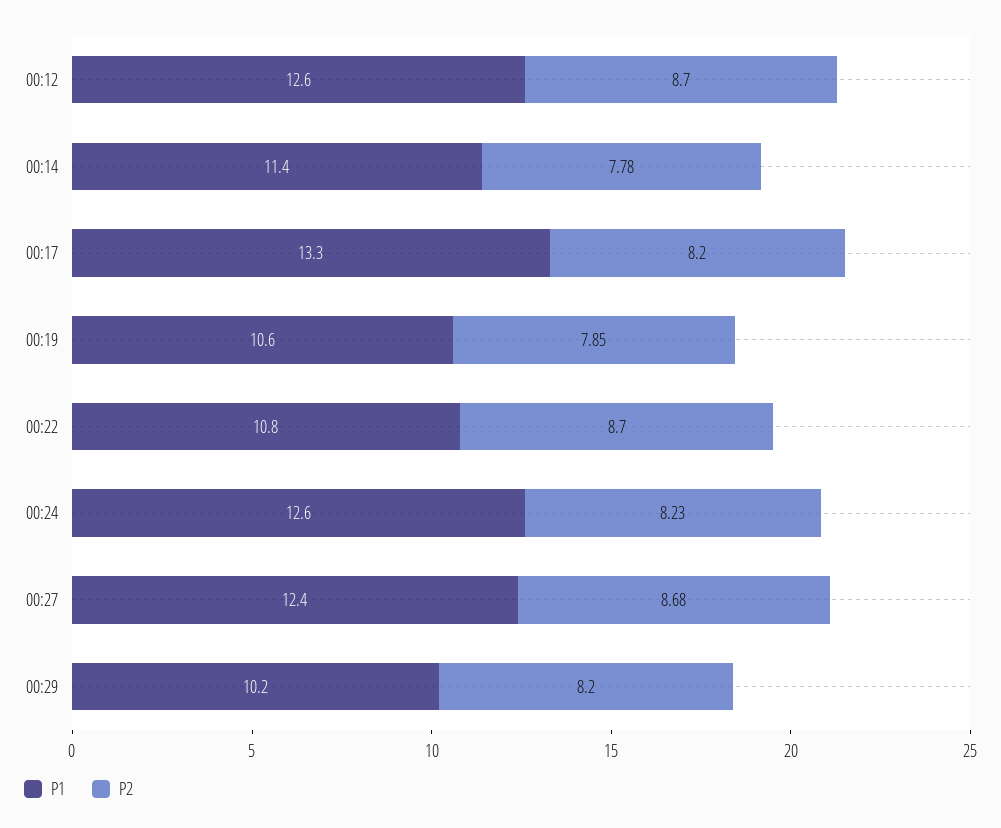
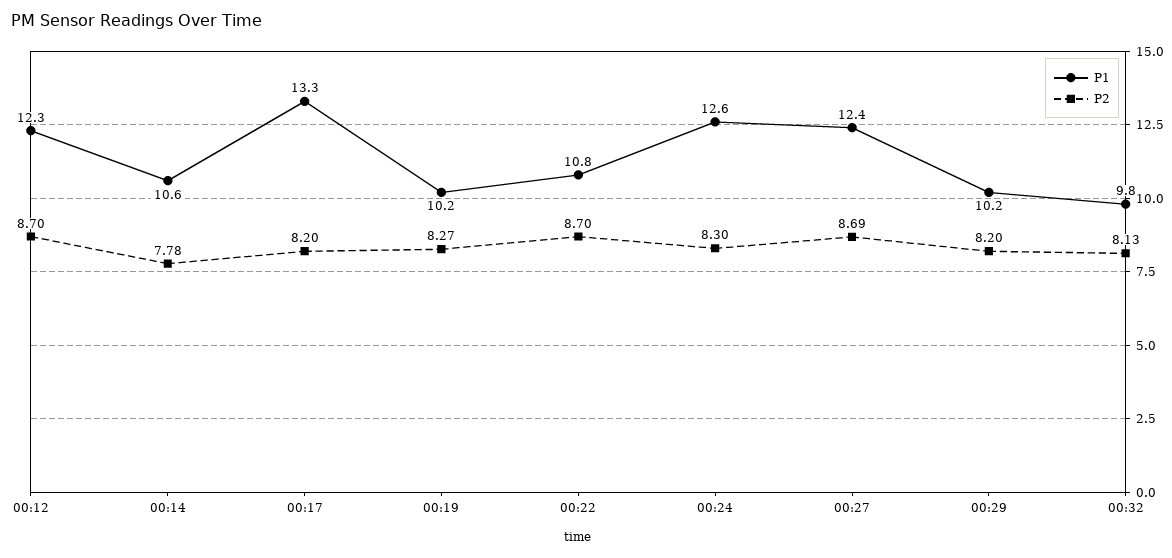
P1, 00:12: 12.6 -> 12.3
P1, 00:14: 11.4 -> 10.6
P1, 00:19: 10.6 -> 10.2
P2, 00:19: 7.85 -> 8.27
P2, 00:24: 8.23 -> 8.3
P2, 00:27: 8.68 -> 8.69
P1, 00:32: none -> 9.8
P2, 00:32: none -> 8.13

